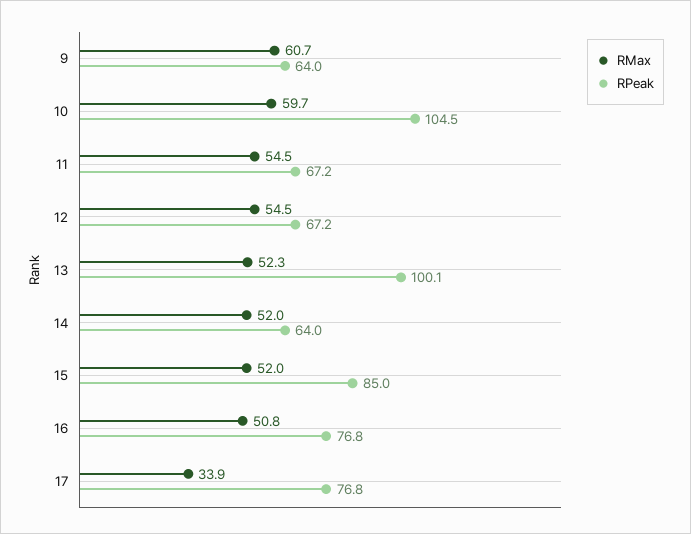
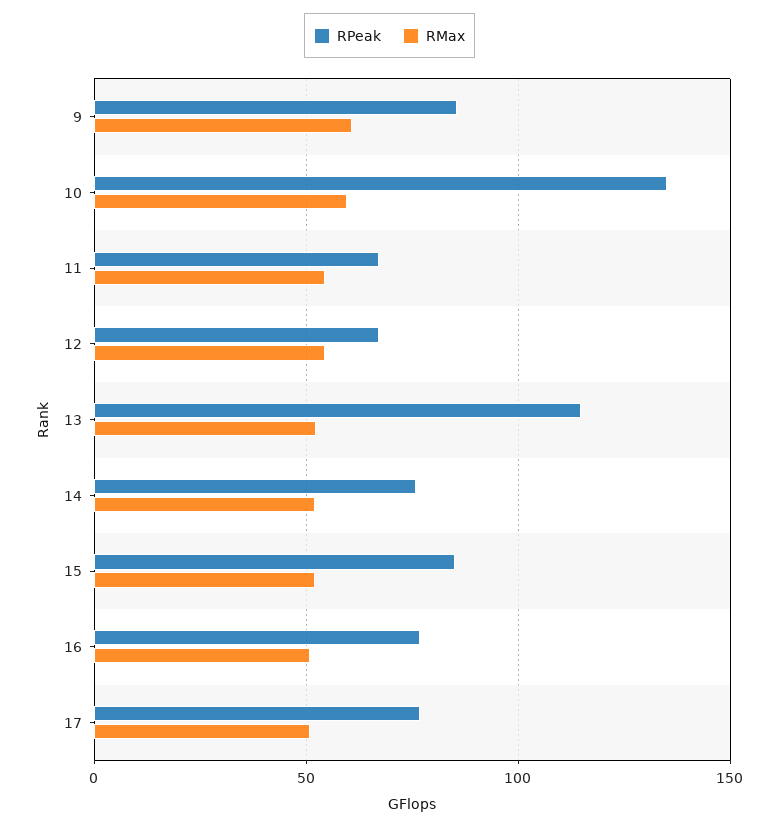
RPeak, 9: 64 -> 85
RPeak, 10: 104.5 -> 135
RPeak, 13: 100.1 -> 115
RPeak, 14: 64 -> 75
RMax, 17: 33.9 -> 50

